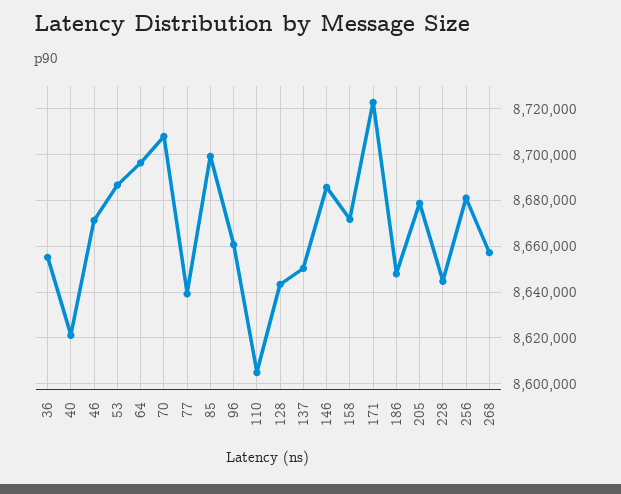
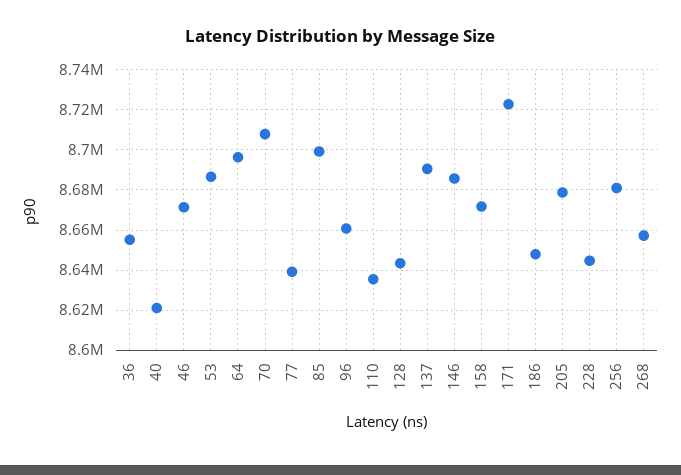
110: 8605000 -> 8635000
137: 8650000 -> 8690000

